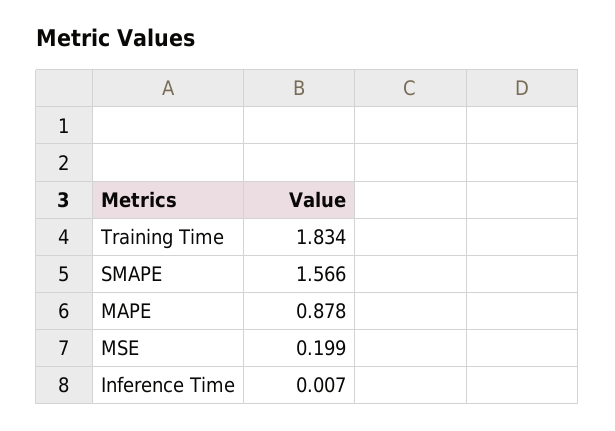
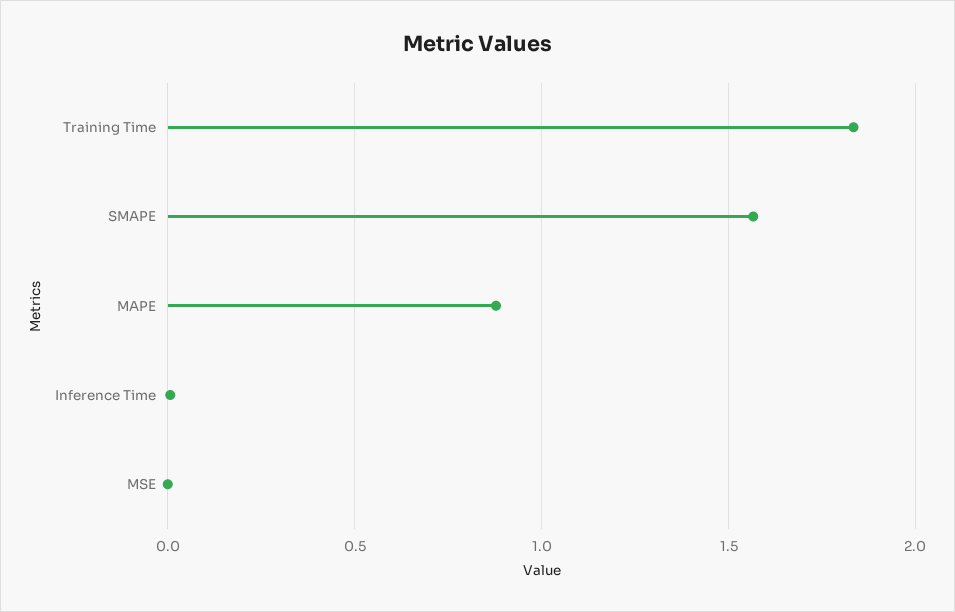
MSE: 0.199 -> 0

